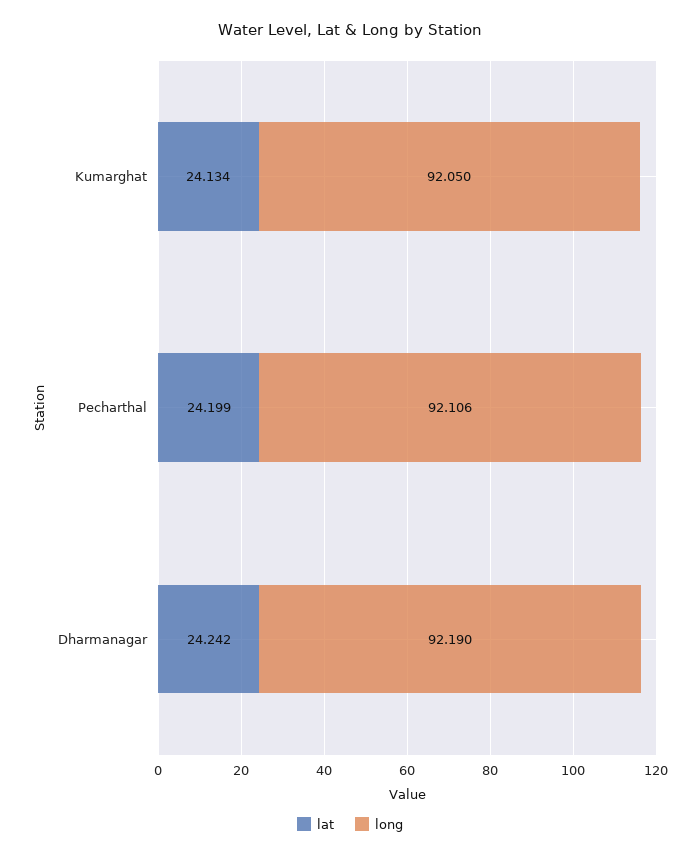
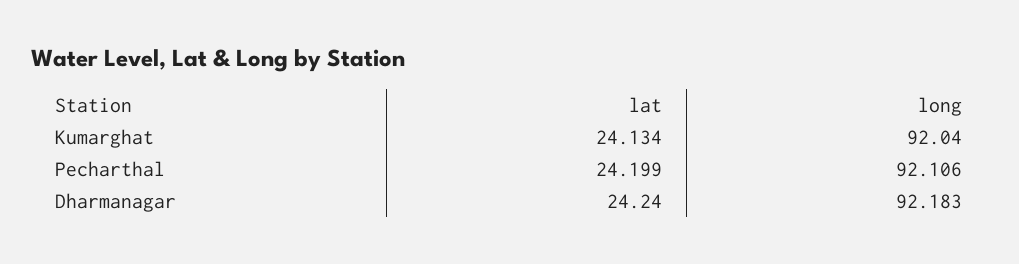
long, Kumarghat: 92.05 -> 92.04
lat, Dharmanagar: 24.242 -> 24.24
long, Dharmanagar: 92.19 -> 92.183

